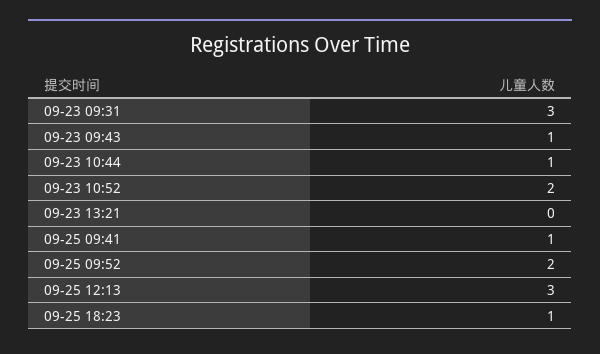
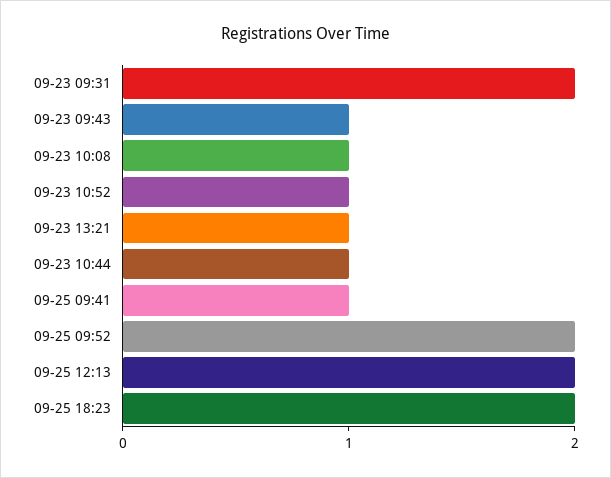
09-23 09:31: 3 -> 2
09-23 10:52: 2 -> 1
09-23 13:21: 0 -> 1
09-25 12:13: 3 -> 2
09-25 18:23: 1 -> 2
09-23 10:08: none -> 1

